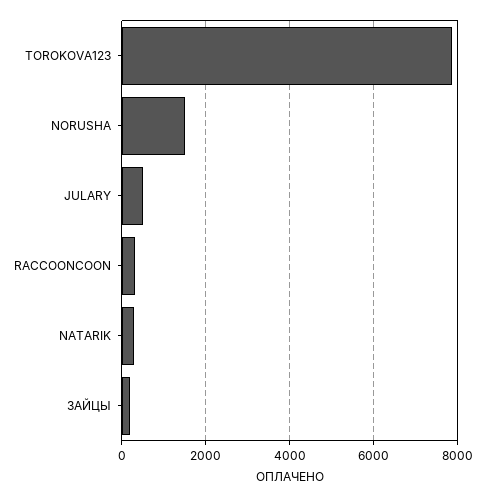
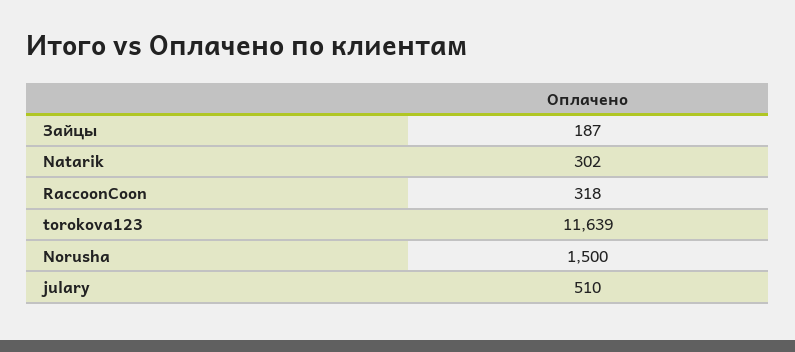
TOROKOVA123: 7800 -> 11639

